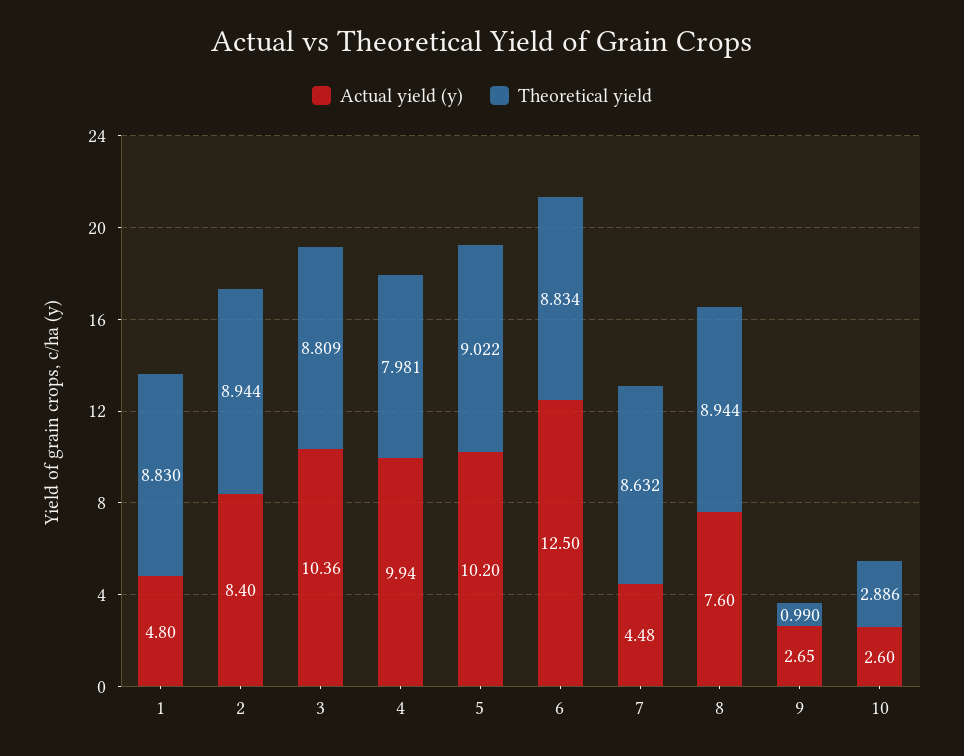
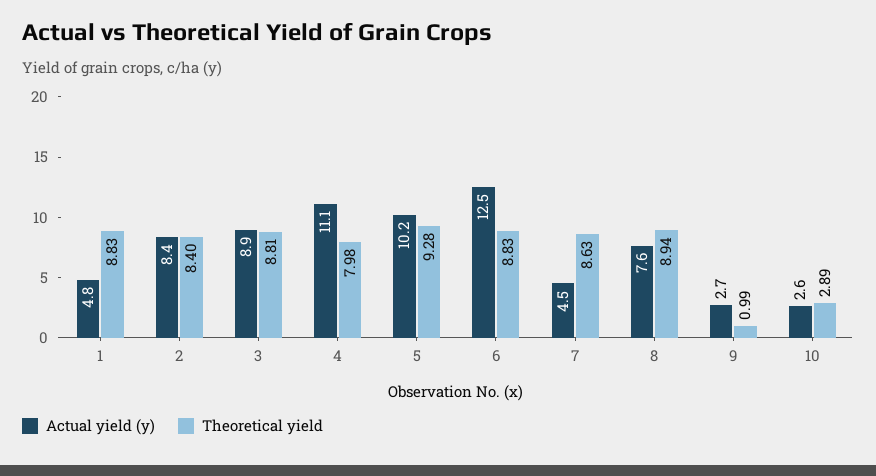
Theoretical yield, 2: 8.944 -> 8.4
Actual yield (y), 3: 10.36 -> 8.9
Actual yield (y), 4: 9.94 -> 11.1
Theoretical yield, 5: 9.022 -> 9.28

